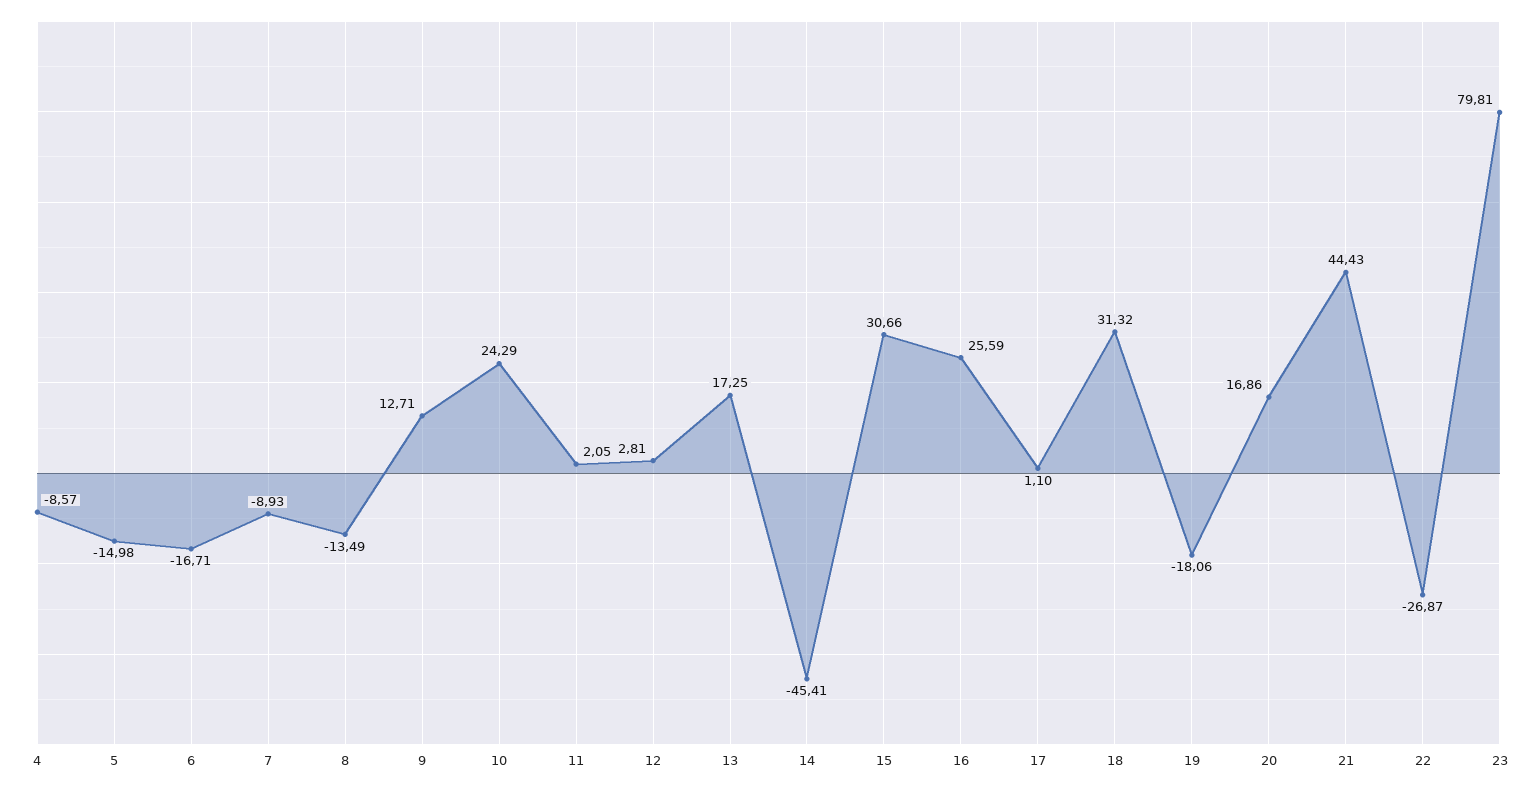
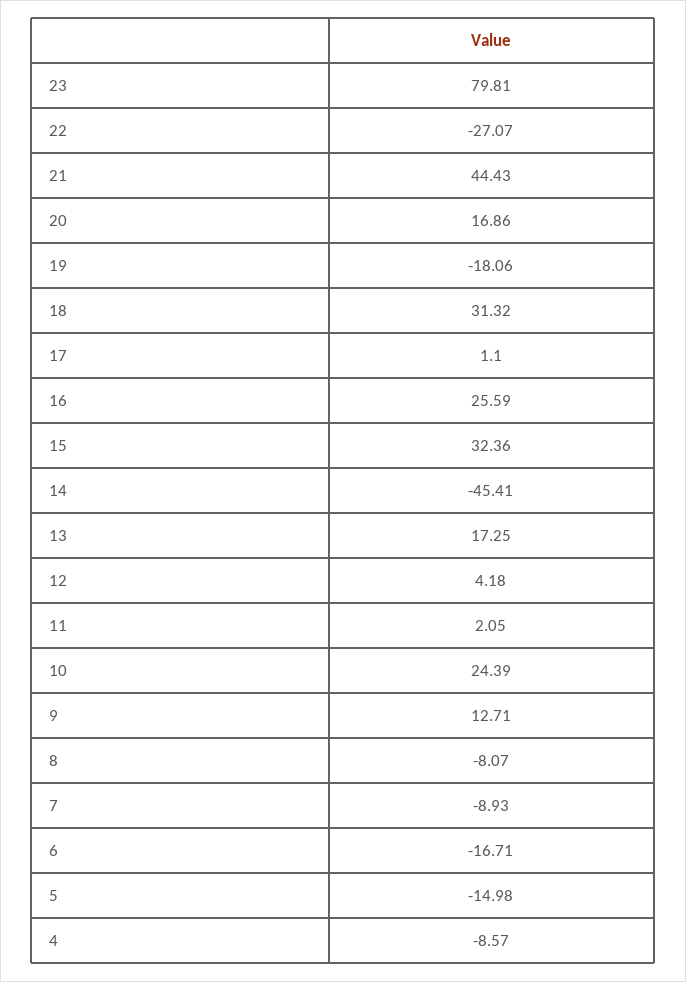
8: -13.49 -> -8.07
10: 24.29 -> 24.39
12: 2.81 -> 4.18
15: 30.66 -> 32.36
22: -26.87 -> -27.07

